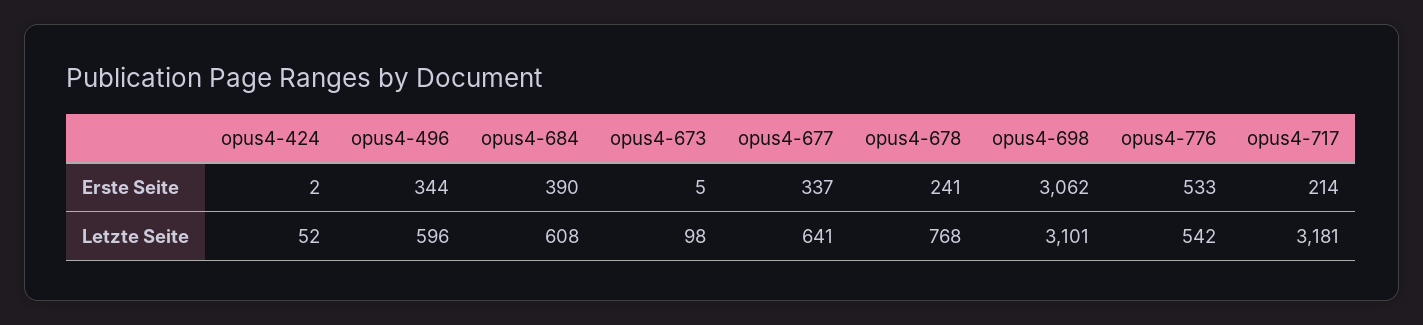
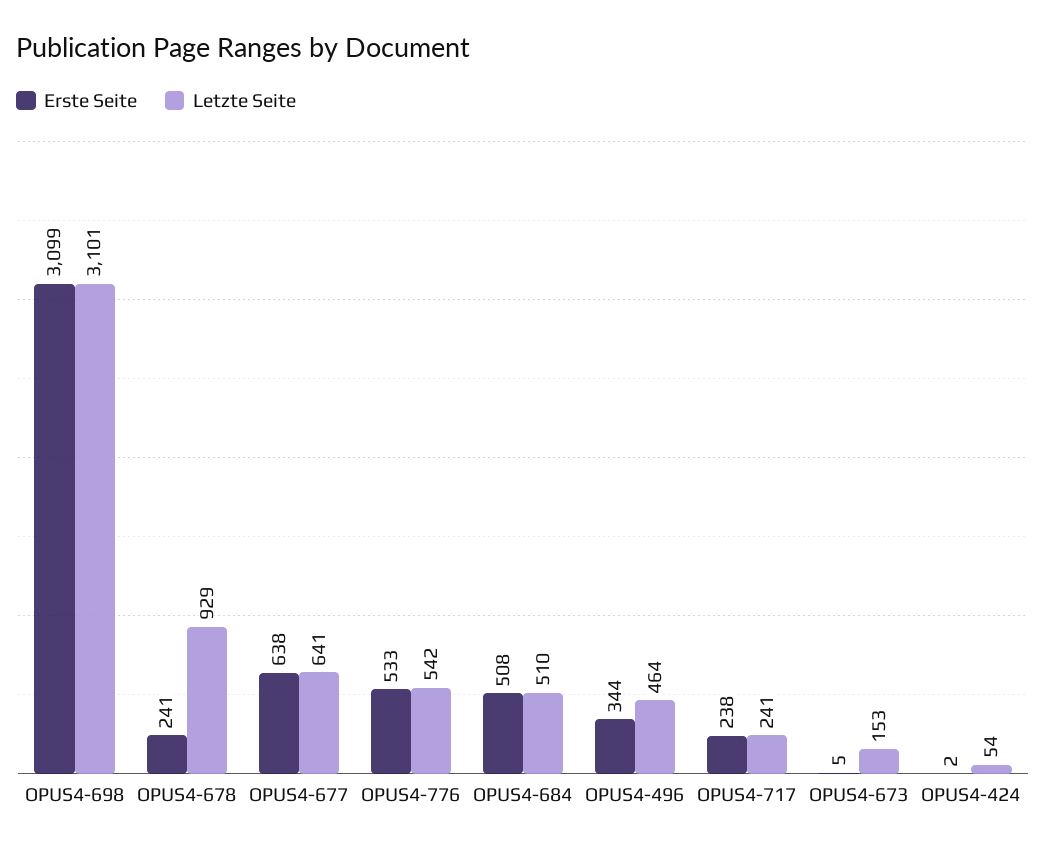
Erste Seite, opus4-684: 390 -> 508
Erste Seite, opus4-677: 337 -> 638
Erste Seite, opus4-698: 3062 -> 3099
Erste Seite, opus4-717: 214 -> 238
Letzte Seite, opus4-424: 52 -> 54
Letzte Seite, opus4-496: 596 -> 464
Letzte Seite, opus4-684: 608 -> 510
Letzte Seite, opus4-673: 98 -> 153
Letzte Seite, opus4-678: 768 -> 929
Letzte Seite, opus4-717: 3181 -> 241

